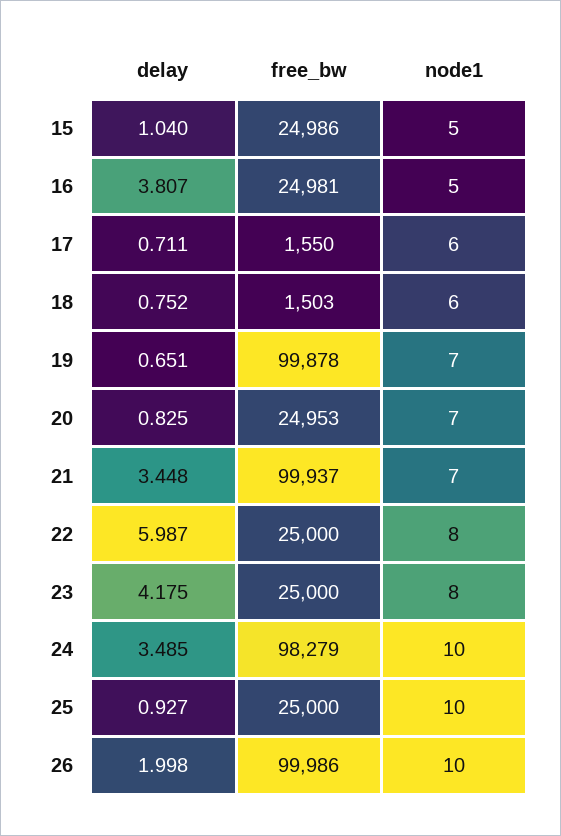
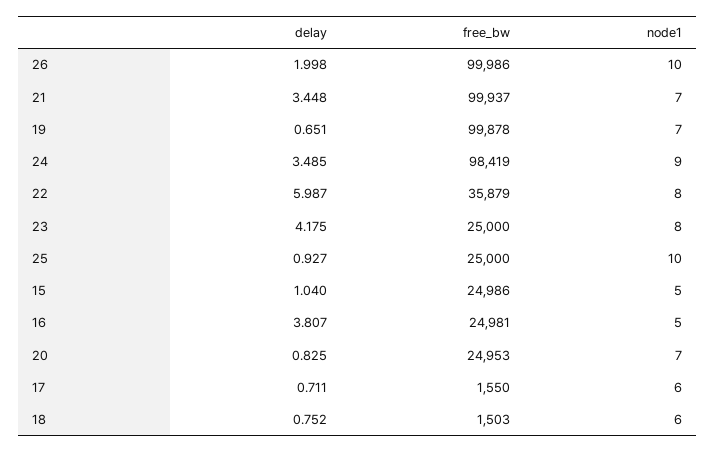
free_bw, 22: 25000 -> 35879
free_bw, 24: 98279 -> 98419
node1, 24: 10 -> 9

